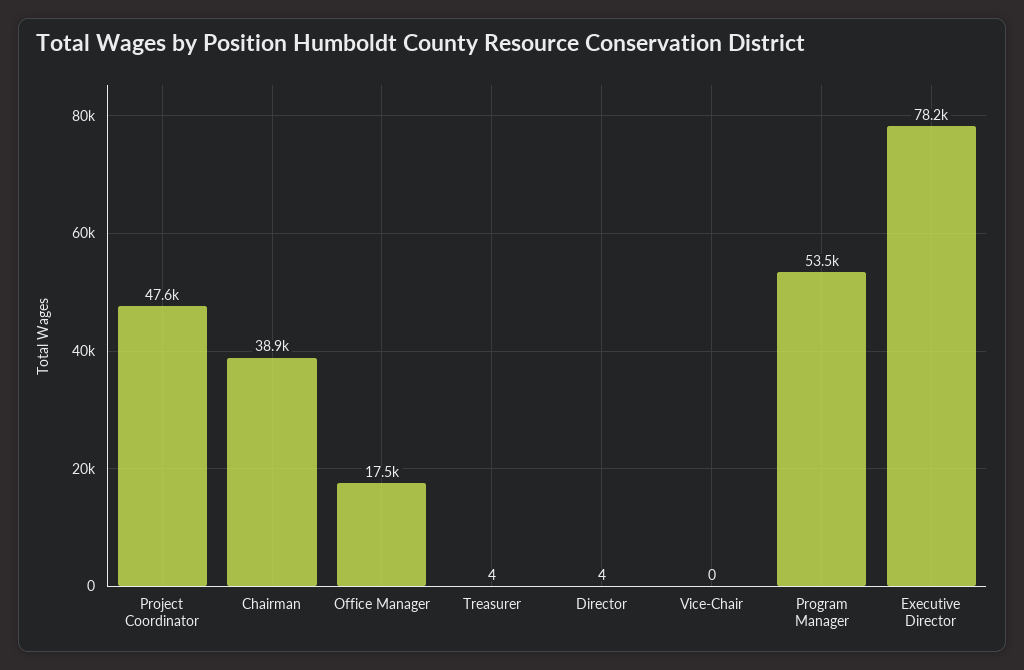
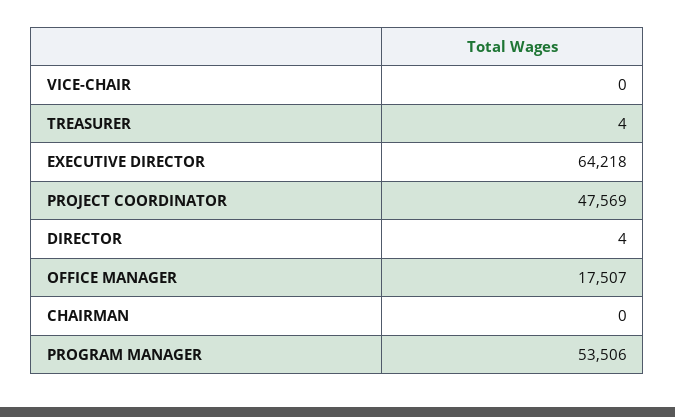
Chairman: 38900 -> 0
Executive Director: 78200 -> 64218

